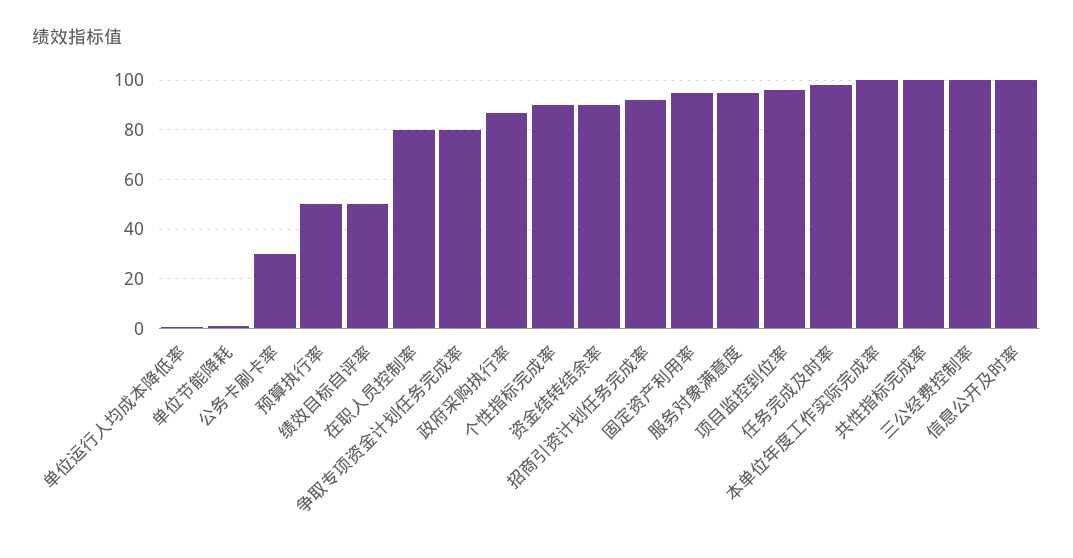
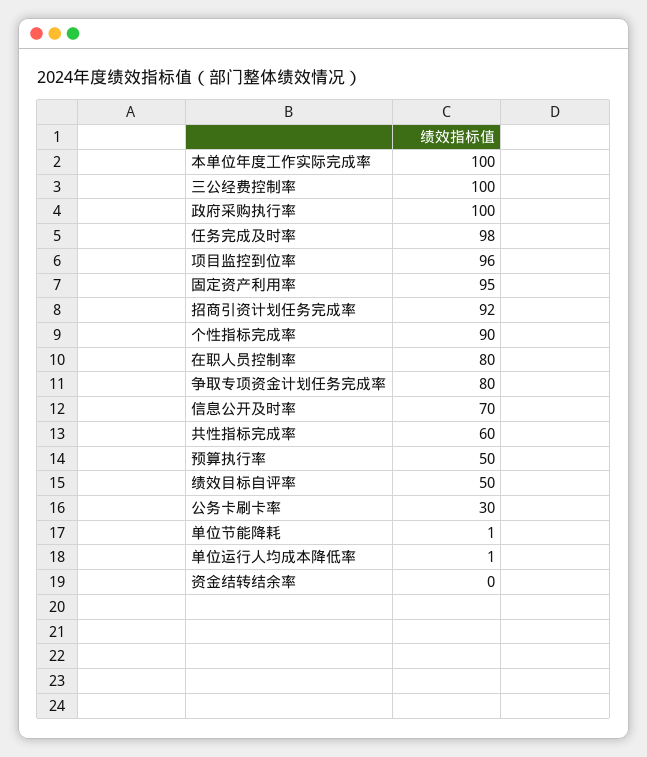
政府采购执行率: 87.5 -> 100
资金结转结余率: 90 -> 0
服务对象满意度: 95 -> none
共性指标完成率: 100 -> 60
信息公开及时率: 100 -> 70

